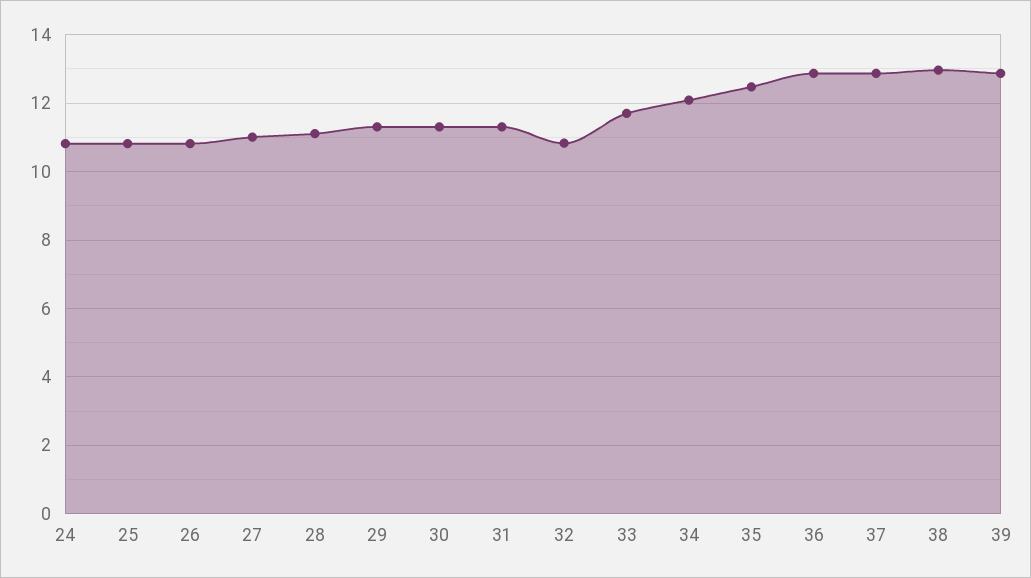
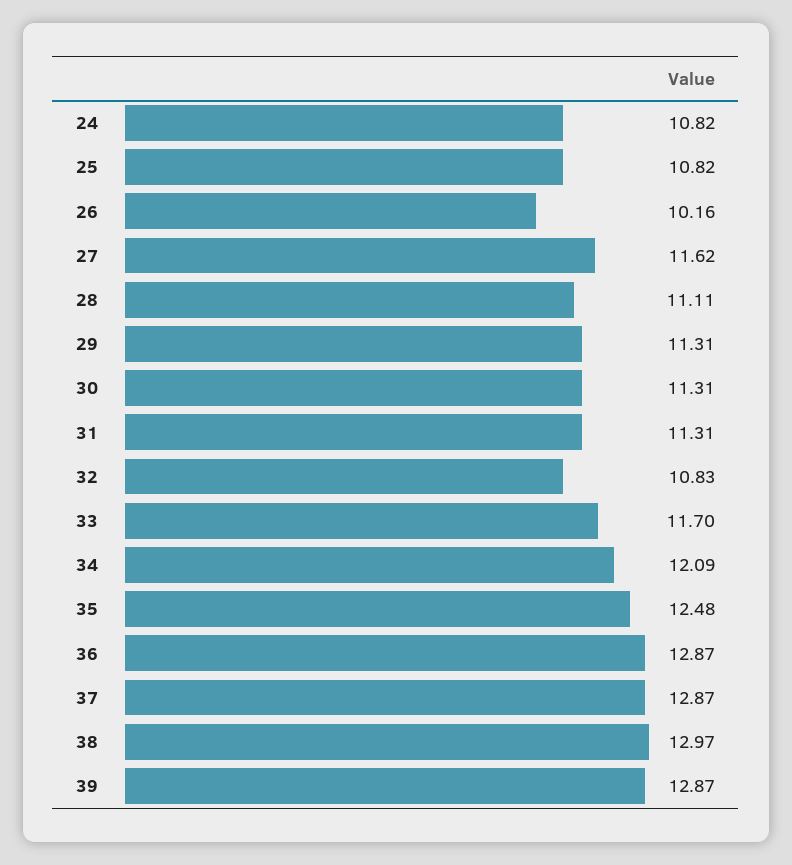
26: 10.8 -> 10.16
27: 11 -> 11.62

